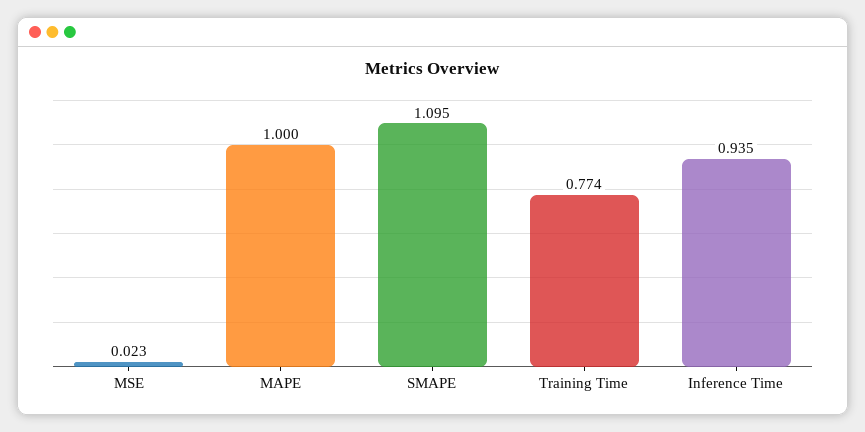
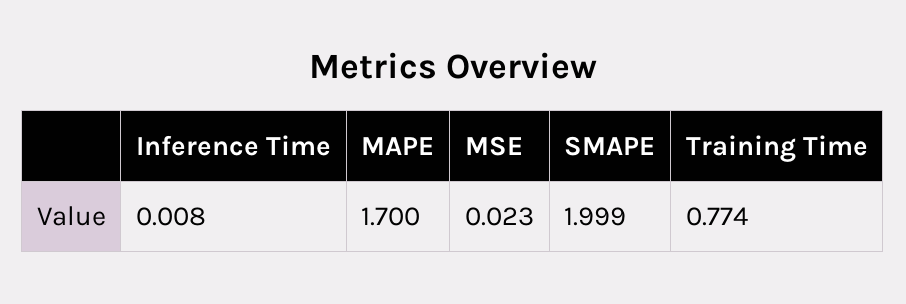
MAPE: 1 -> 1.7
SMAPE: 1.095 -> 1.999
Inference Time: 0.935 -> 0.008

